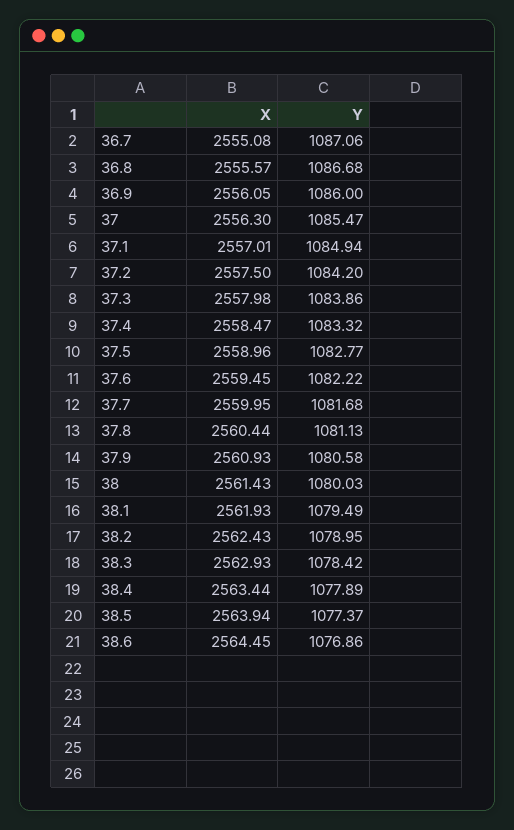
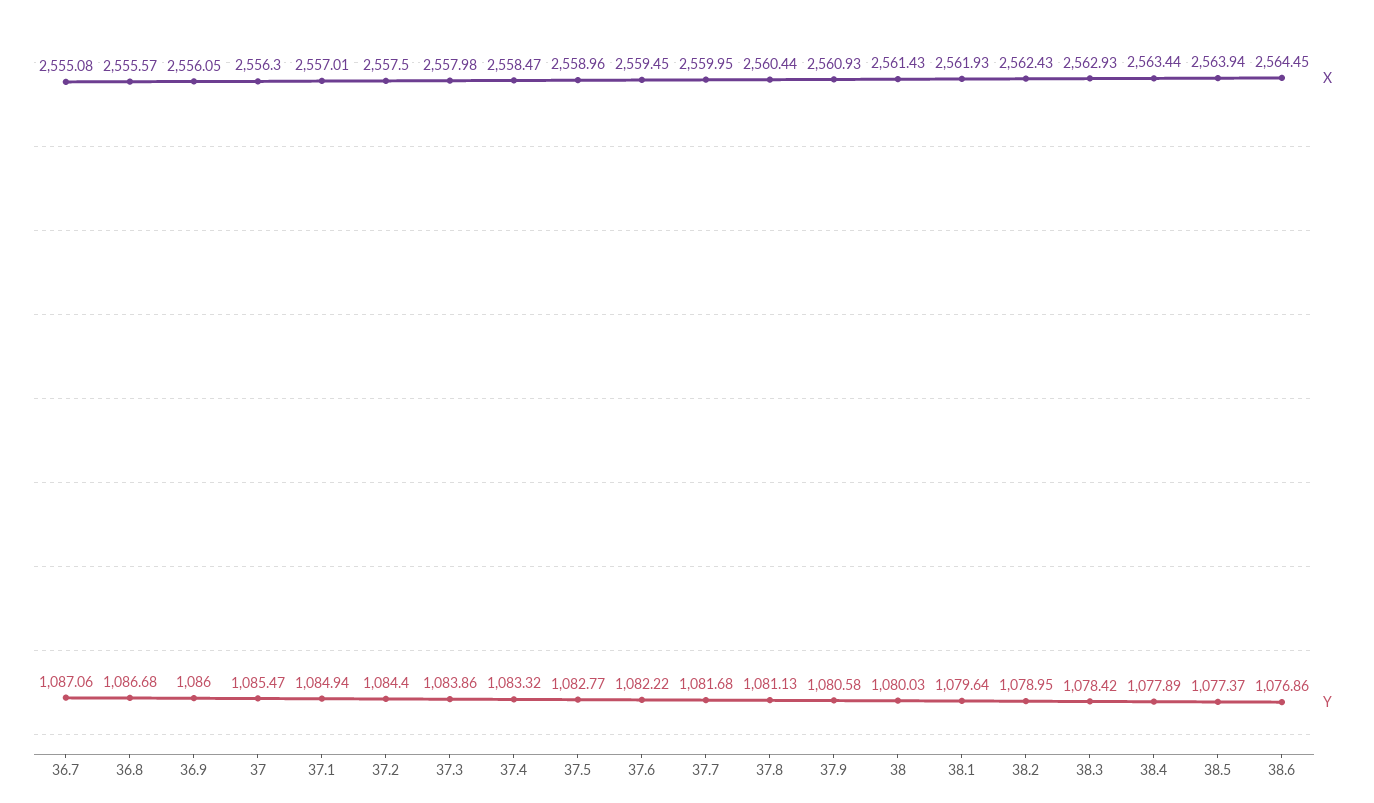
Y, 37.2: 1084.2 -> 1084.4
Y, 38.1: 1079.49 -> 1079.64

